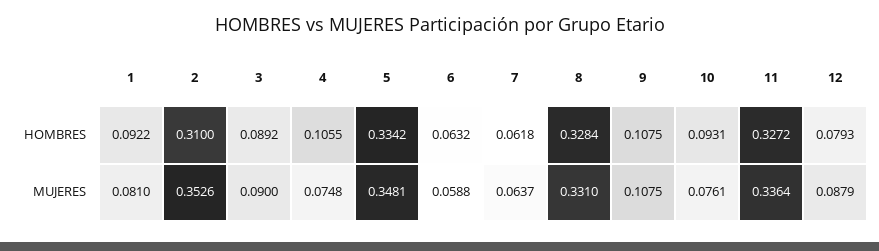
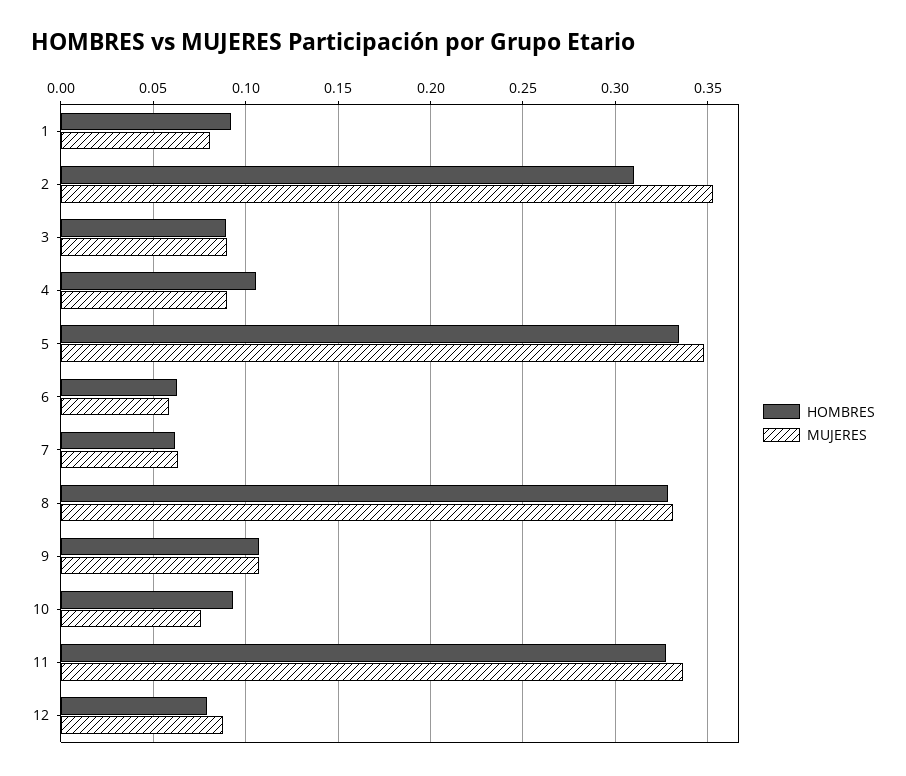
MUJERES, 4: 0.0748 -> 0.09

